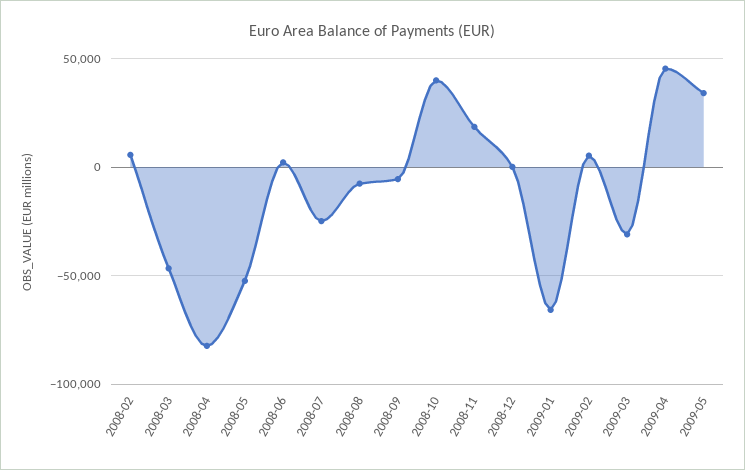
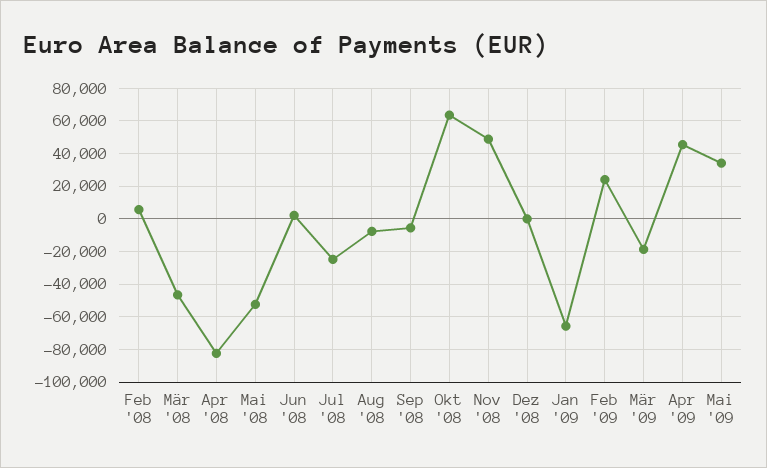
2008-10: 40000 -> 65000
2008-11: 20000 -> 50000
2009-02: 5000 -> 25000
2009-03: -30000 -> -20000

